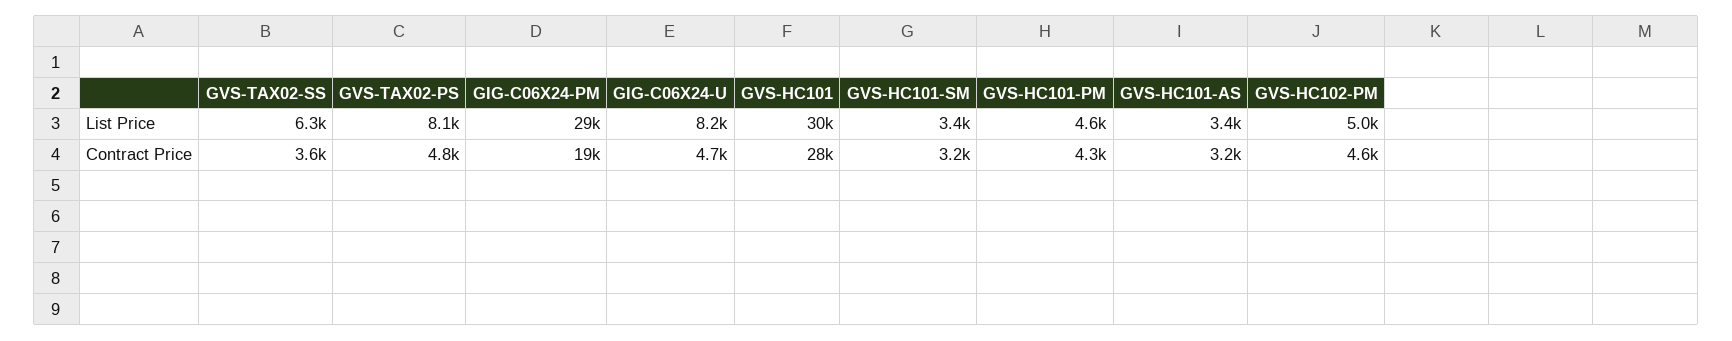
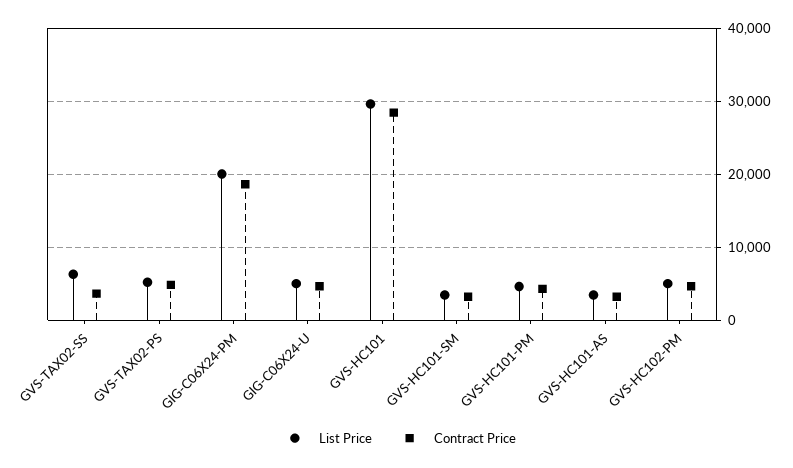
List Price, GVS-TAX02-PS: 8100 -> 5000
List Price, GIG-C06X24-PM: 29000 -> 20000
List Price, GIG-C06X24-U: 8200 -> 5000

